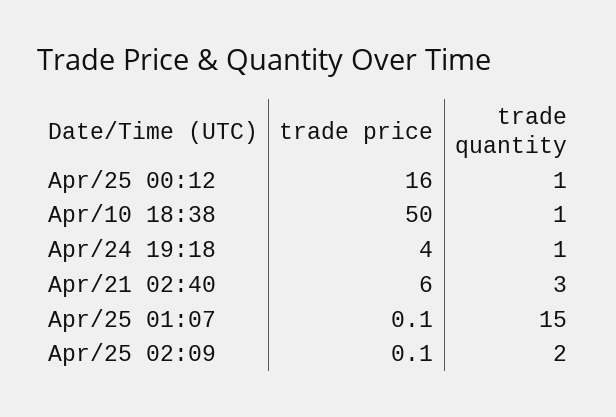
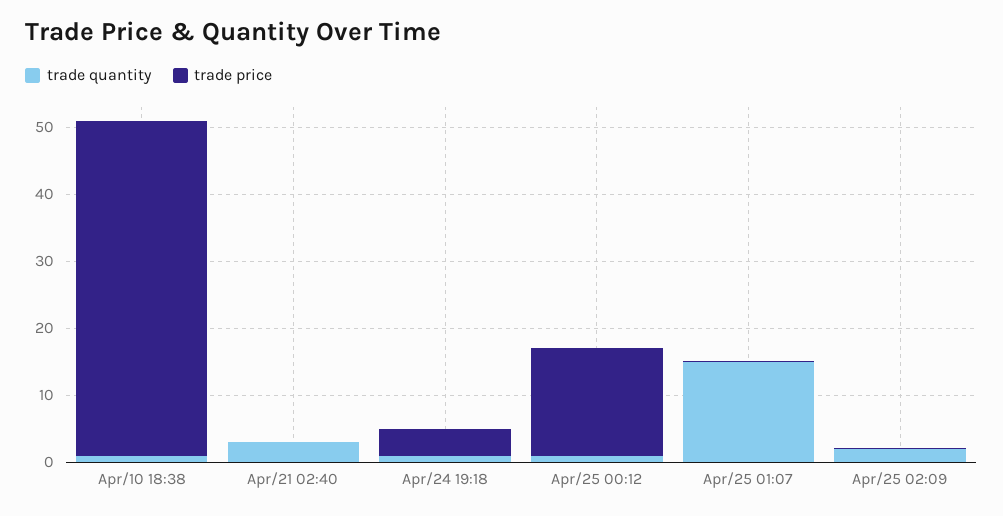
trade price, Apr/21 02:40: 6 -> 0

